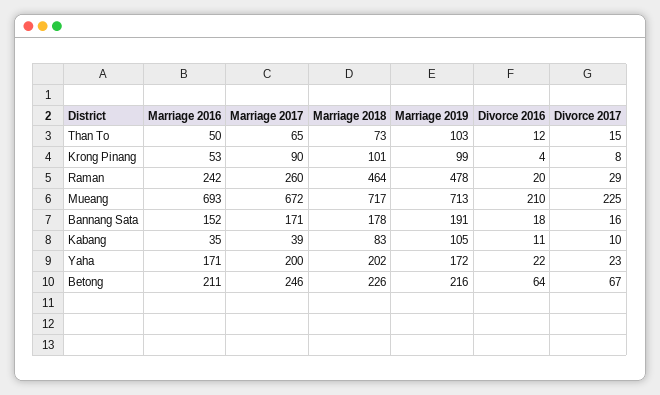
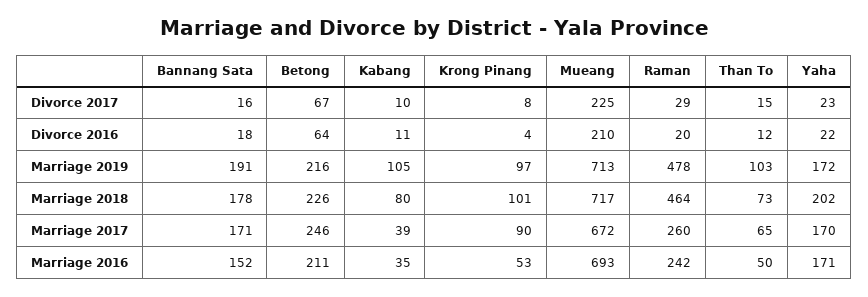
Marriage 2019, Krong Pinang: 99 -> 97
Marriage 2018, Kabang: 83 -> 80
Marriage 2017, Yaha: 200 -> 170

